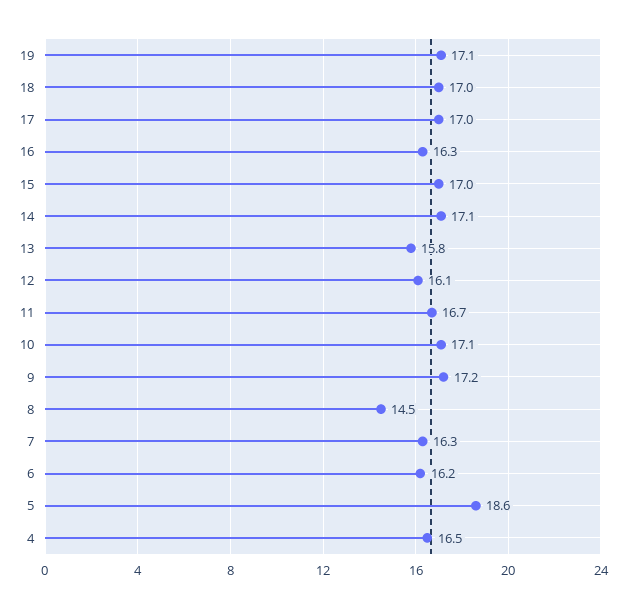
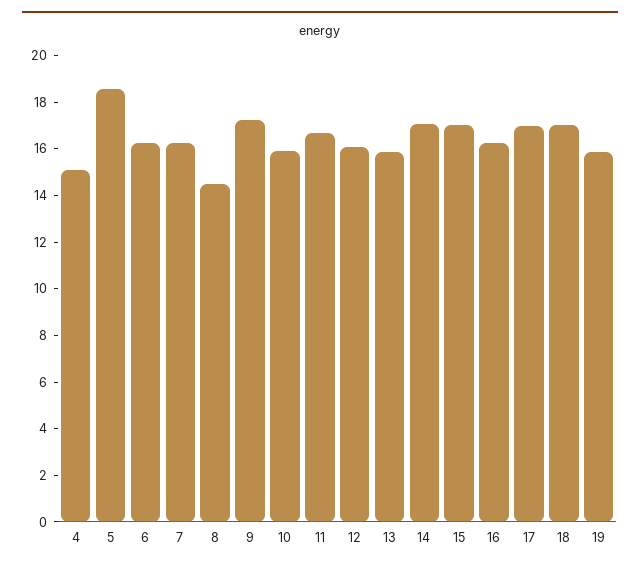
19: 17.1 -> 16
10: 17.1 -> 16
4: 16.5 -> 15

